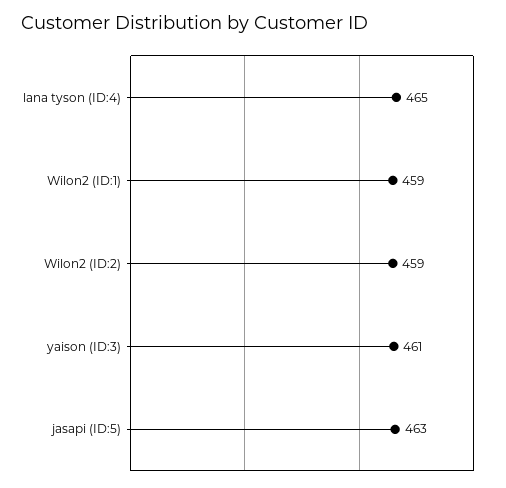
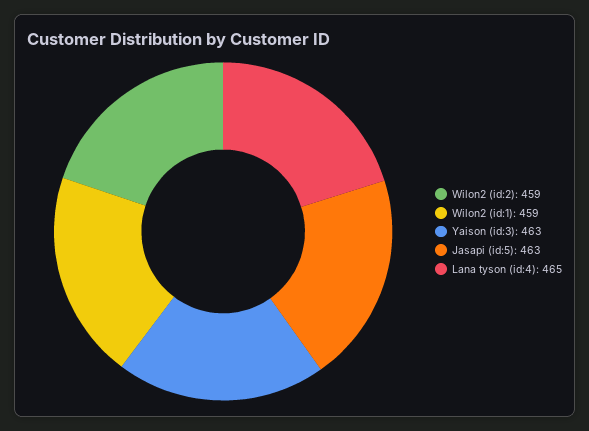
yaison (ID:3): 461 -> 463

